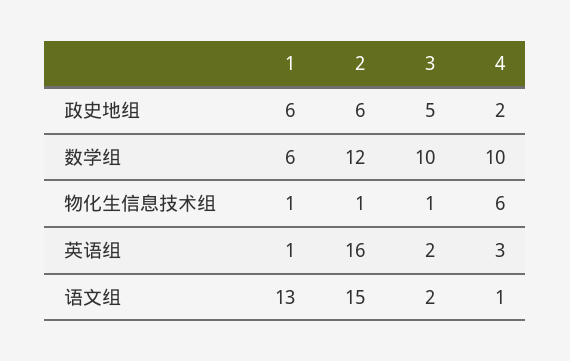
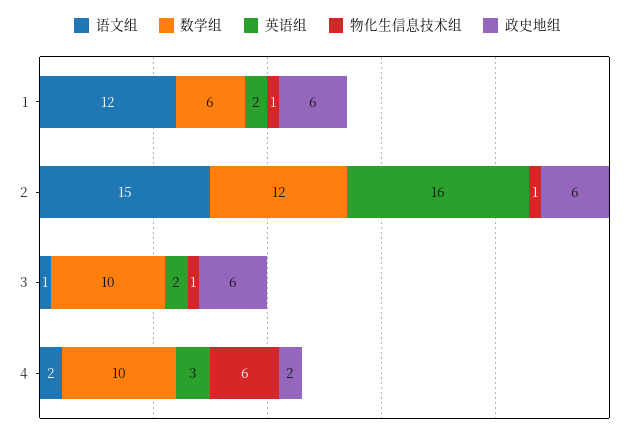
政史地组, 3: 5 -> 6
英语组, 1: 1 -> 2
语文组, 1: 13 -> 12
语文组, 3: 2 -> 1
语文组, 4: 1 -> 2

